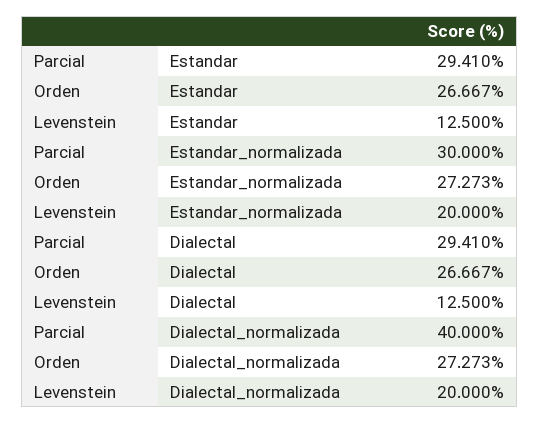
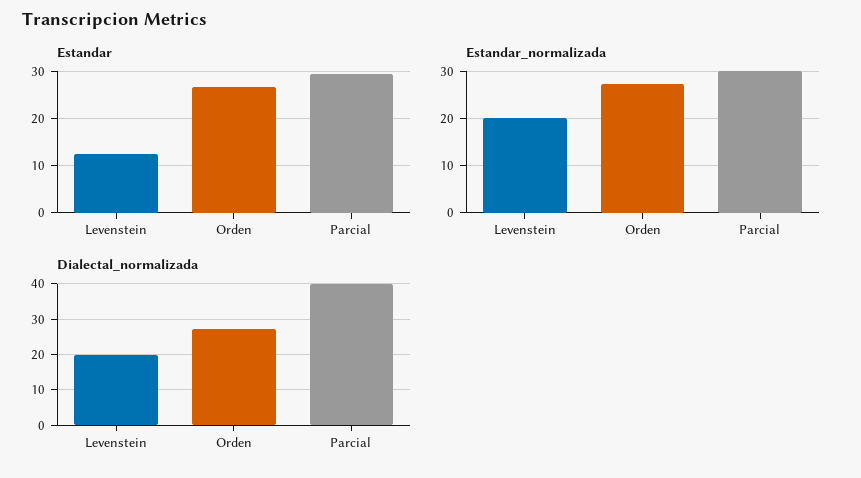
Dialectal, Parcial: 29.41 -> none
Dialectal, Orden: 26.667 -> none
Dialectal, Levenstein: 12.5 -> none

